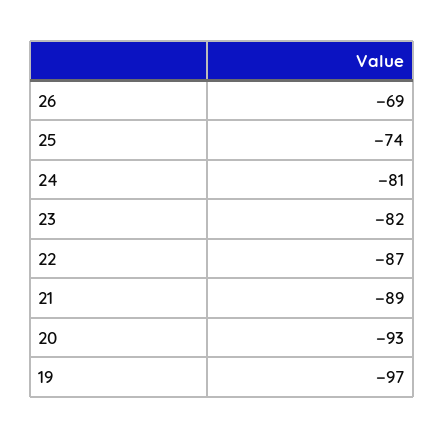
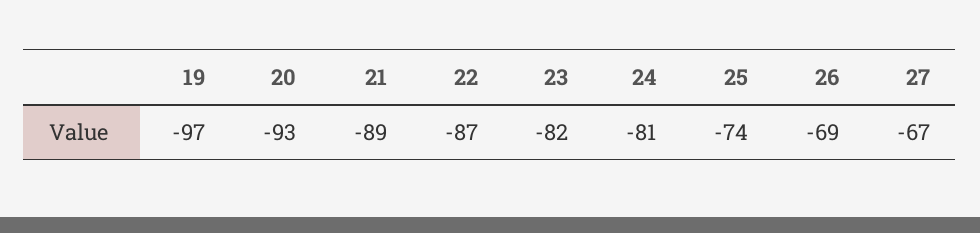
27: none -> -67

